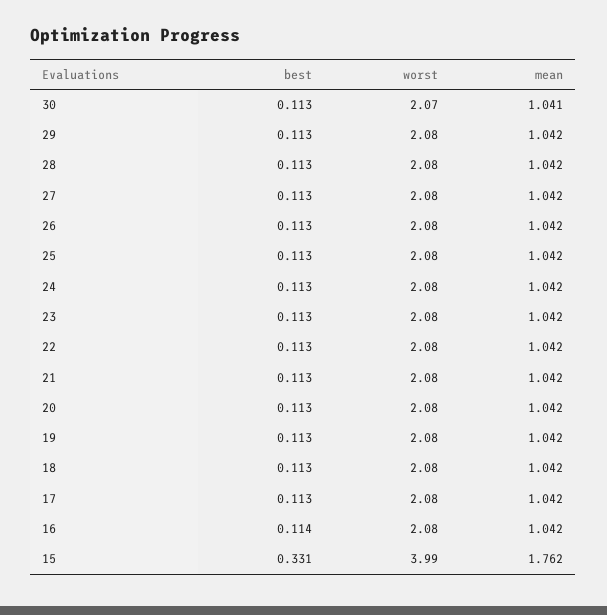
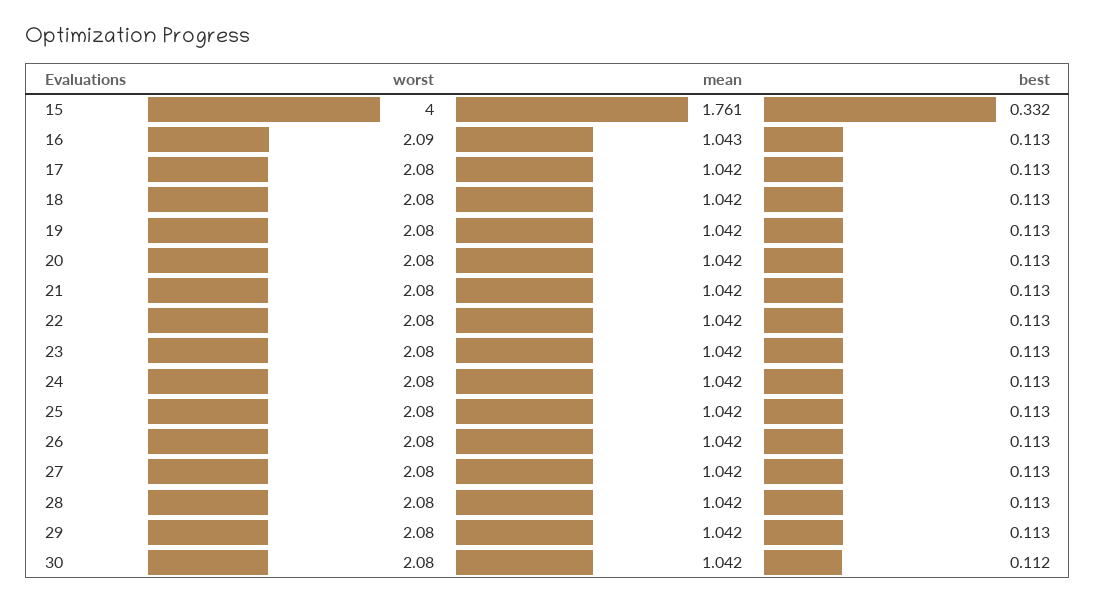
best, 30: 0.113 -> 0.112
worst, 30: 2.07 -> 2.08
mean, 30: 1.041 -> 1.042
best, 16: 0.114 -> 0.113
worst, 16: 2.08 -> 2.09
mean, 16: 1.042 -> 1.043
best, 15: 0.331 -> 0.332
worst, 15: 3.99 -> 4
mean, 15: 1.762 -> 1.761

